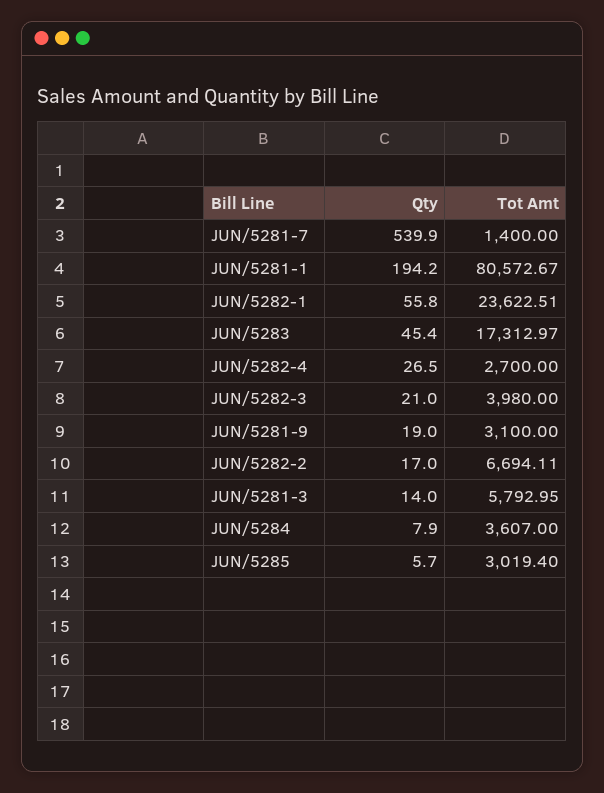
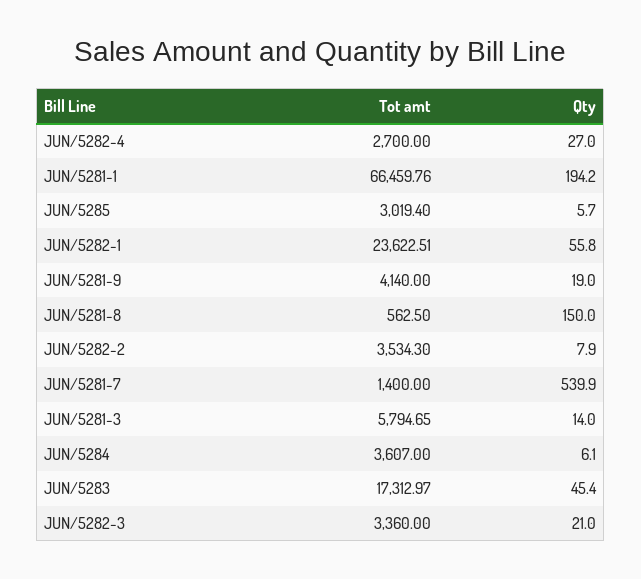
Tot Amt, JUN/5281-1: 80572.67 -> 66459.76
Qty, JUN/5282-4: 26.5 -> 27
Tot Amt, JUN/5282-3: 3980 -> 3360
Tot Amt, JUN/5281-9: 3100 -> 4140
Qty, JUN/5282-2: 17 -> 7.9
Tot Amt, JUN/5282-2: 6694.11 -> 3534.3
Tot Amt, JUN/5281-3: 5792.95 -> 5794.65
Qty, JUN/5284: 7.9 -> 6.1
Tot Amt, JUN/5281-8: none -> 562.5
Qty, JUN/5281-8: none -> 150

